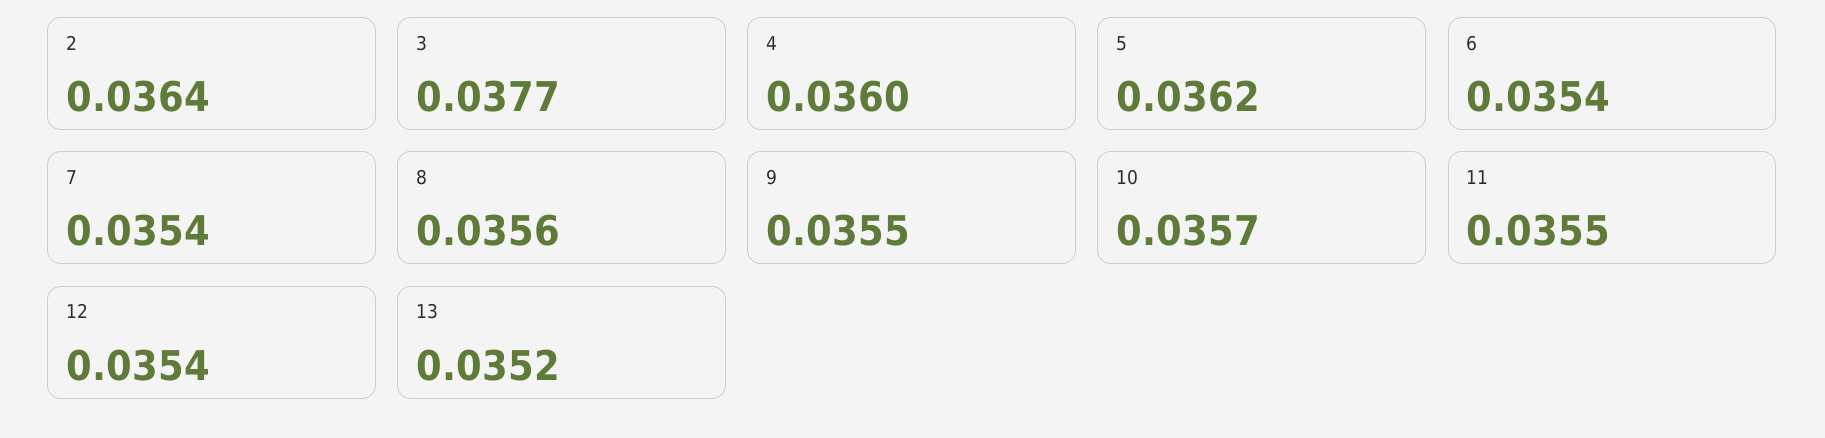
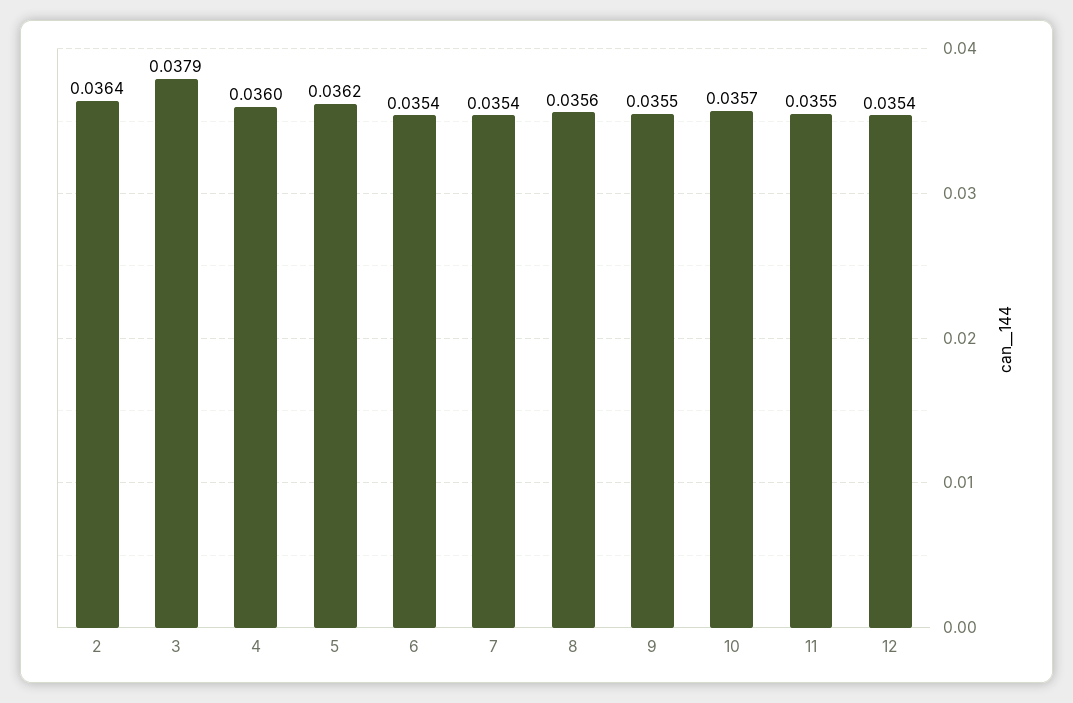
3: 0.0377 -> 0.0379
13: 0.0352 -> none

